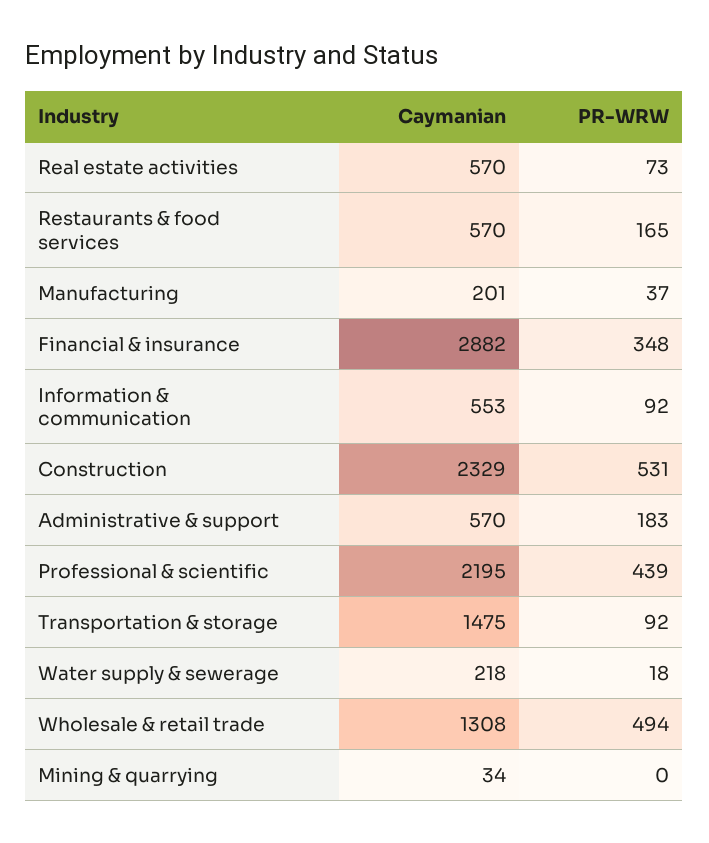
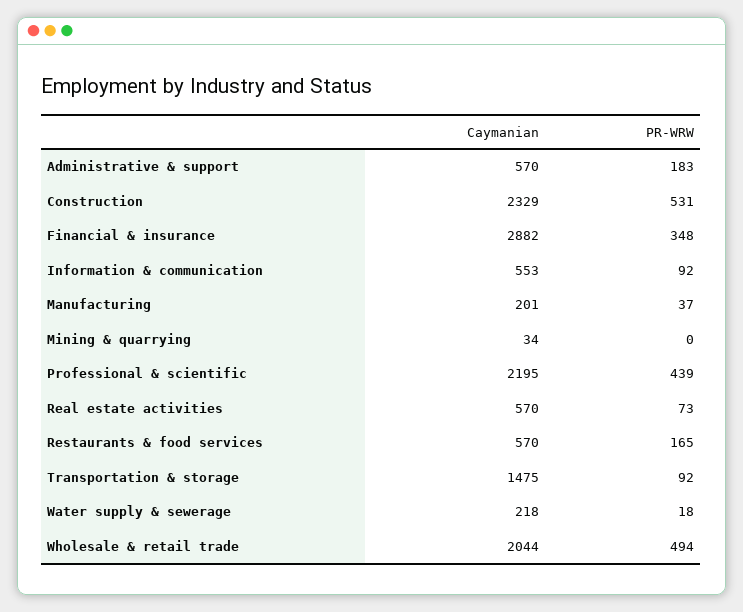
Caymanian, Wholesale & retail trade: 1308 -> 2044

